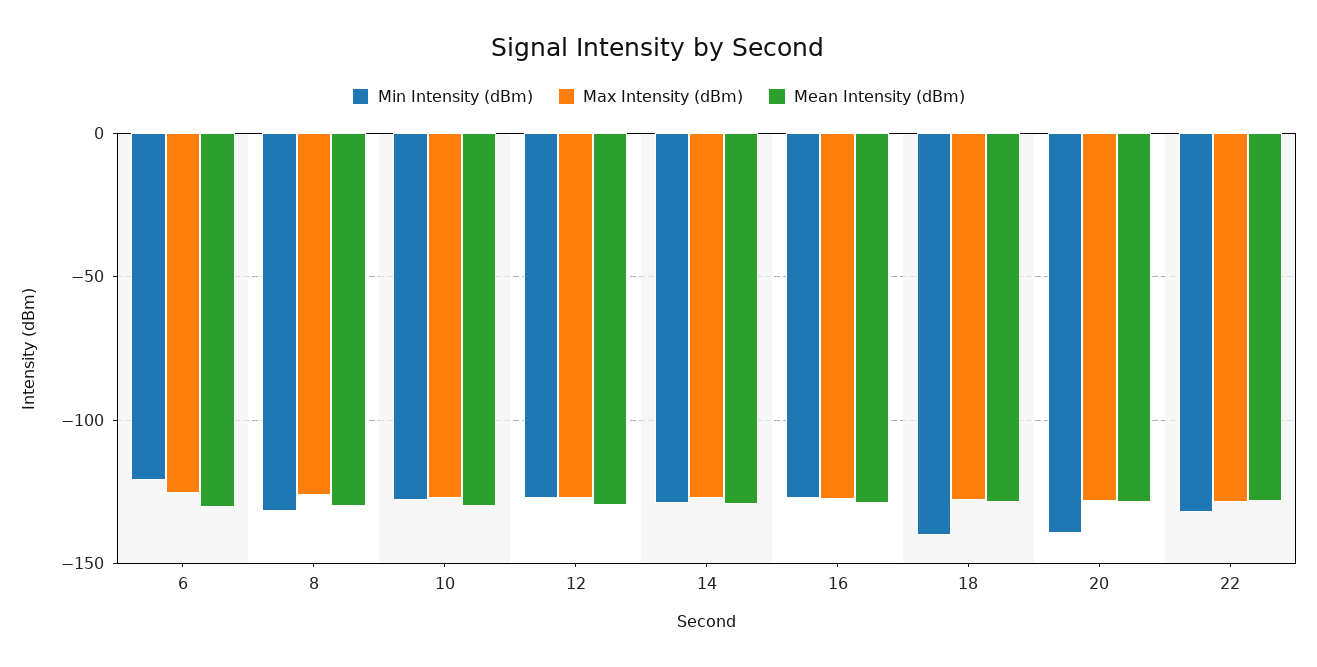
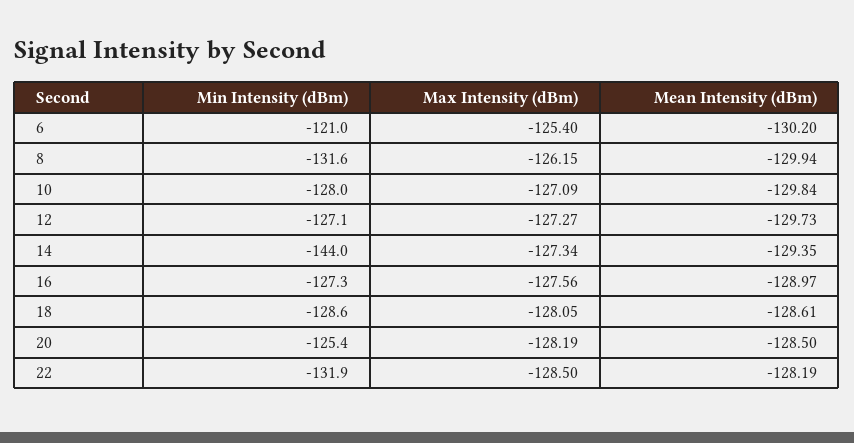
Min Intensity (dBm), 14: -130 -> -144
Min Intensity (dBm), 18: -140 -> -128.6
Min Intensity (dBm), 20: -140 -> -125.4

